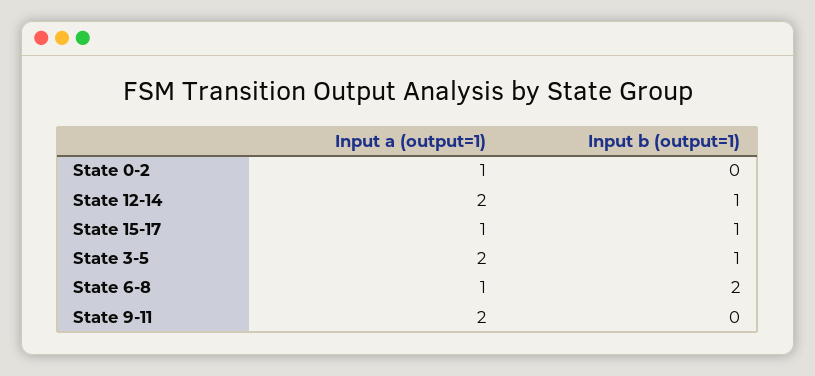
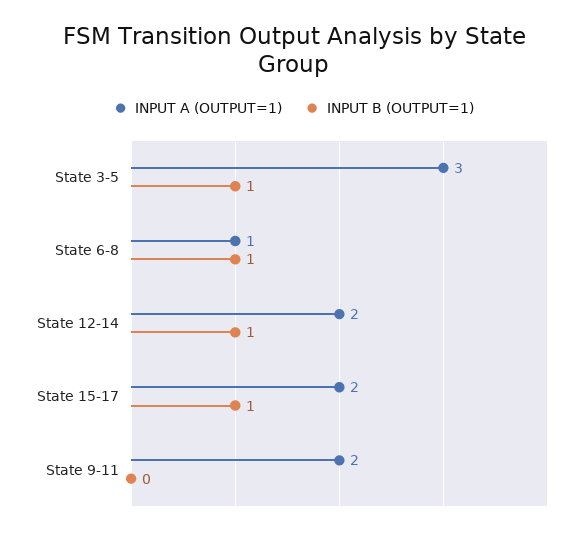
Input a (output=1), State 0-2: 1 -> none
Input b (output=1), State 0-2: 0 -> none
Input a (output=1), State 15-17: 1 -> 2
Input a (output=1), State 3-5: 2 -> 3
Input b (output=1), State 6-8: 2 -> 1

